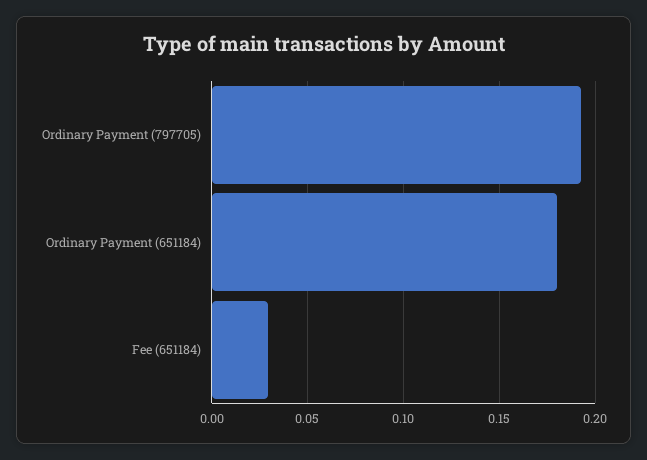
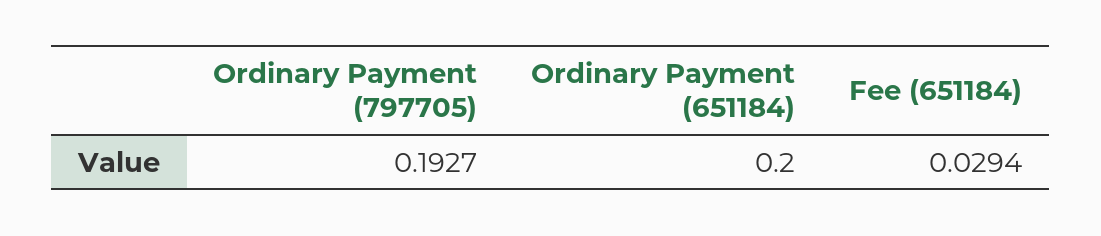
Ordinary Payment (651184): 0.18 -> 0.2

